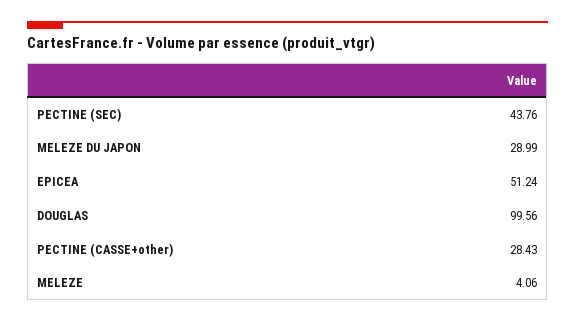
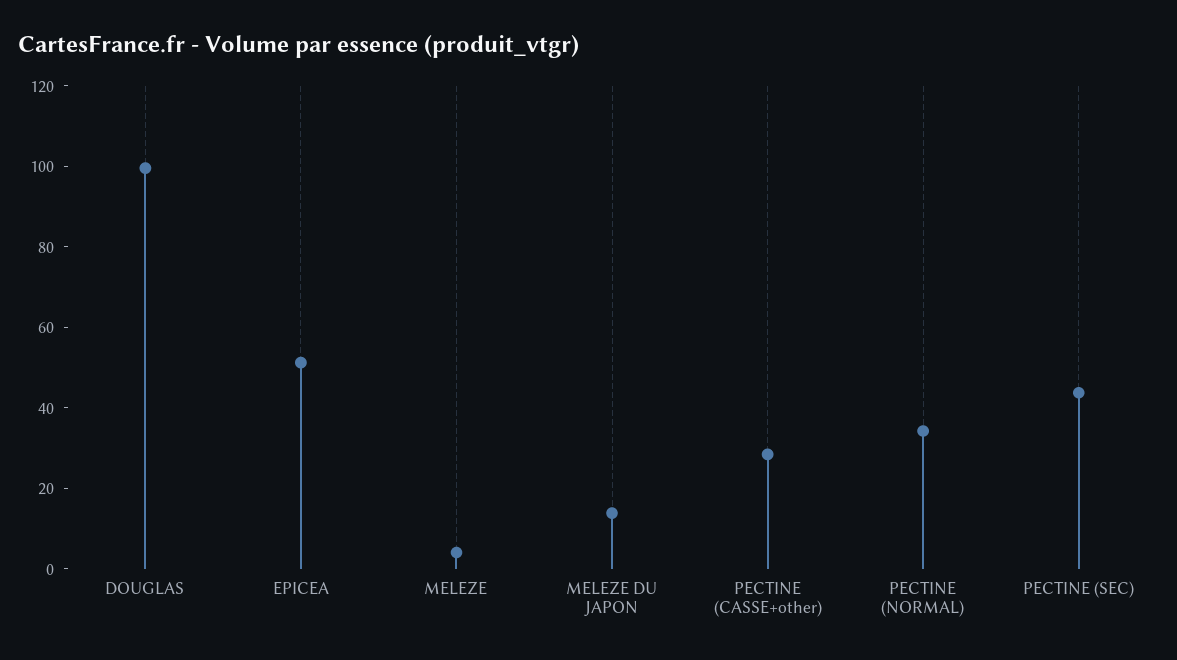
MELEZE DU JAPON: 28.99 -> 15
PECTINE (NORMAL): none -> 35

